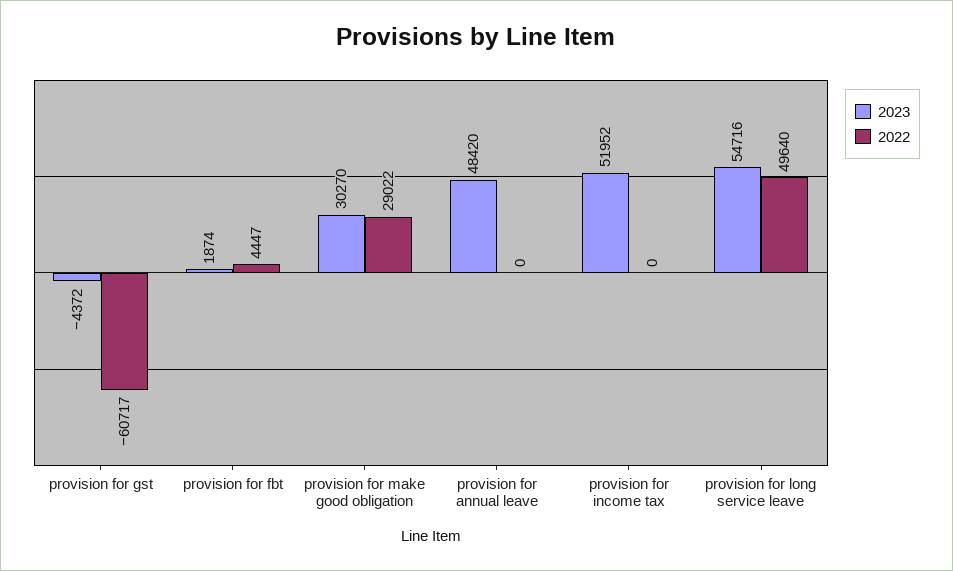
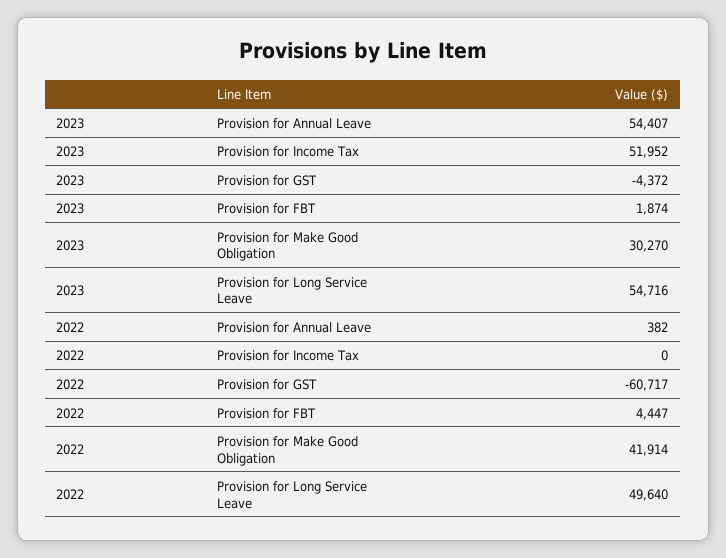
2022, provision for make good obligation: 29022 -> 41914
2023, provision for annual leave: 48420 -> 54407
2022, provision for annual leave: 0 -> 382

